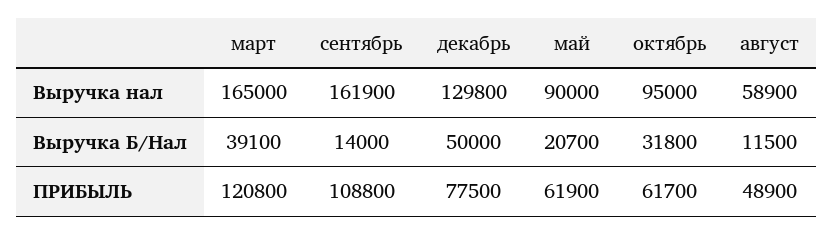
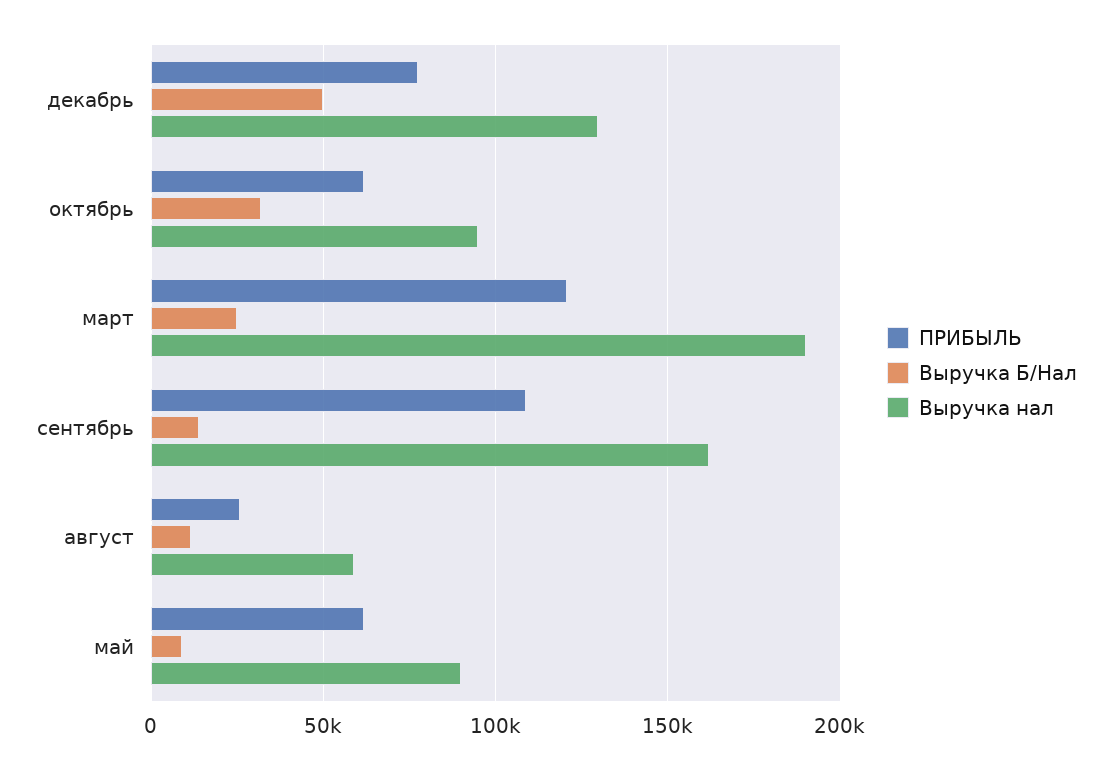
Выручка нал, март: 165000 -> 190000
Выручка Б/Нал, март: 39100 -> 25000
Выручка Б/Нал, май: 20700 -> 10000
ПРИБЫЛЬ, август: 48900 -> 25000

